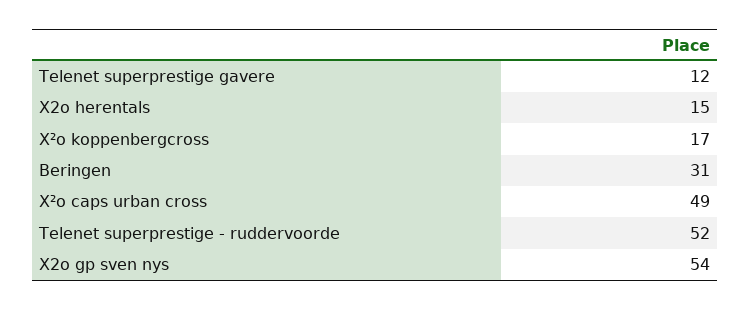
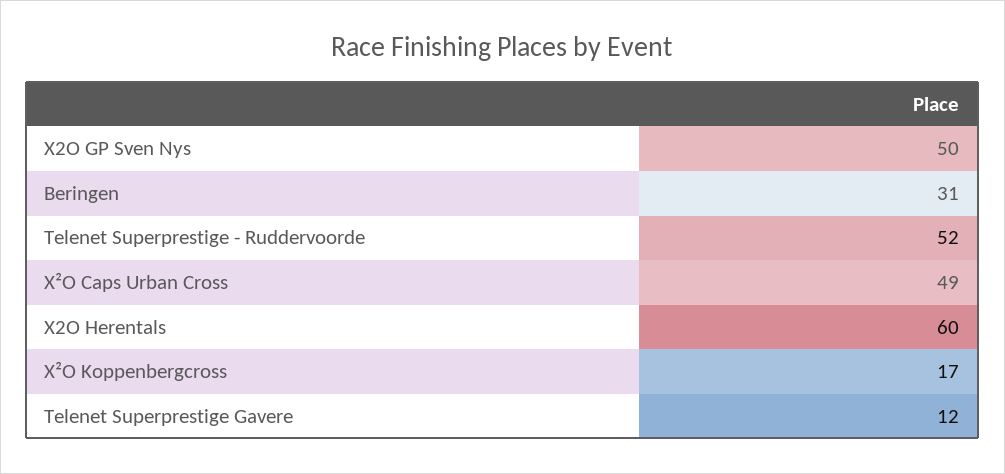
X2o herentals: 15 -> 60
X2o gp sven nys: 54 -> 50

